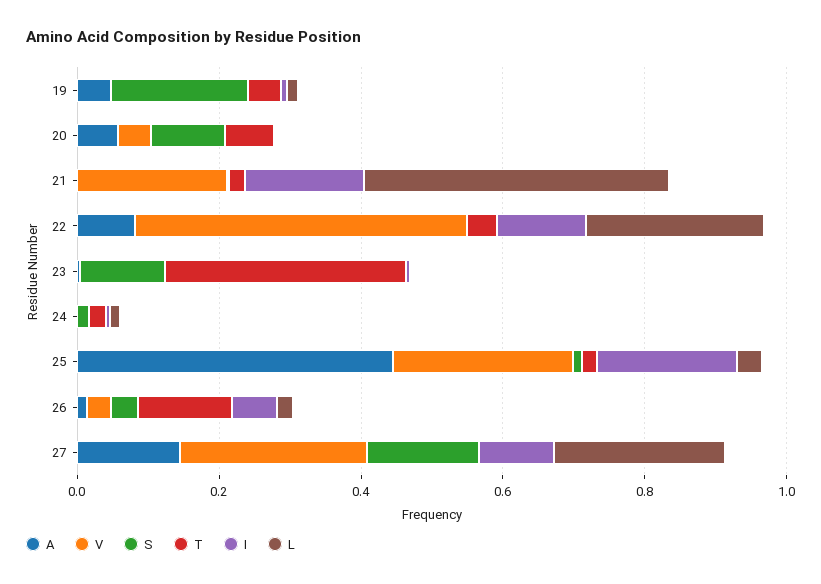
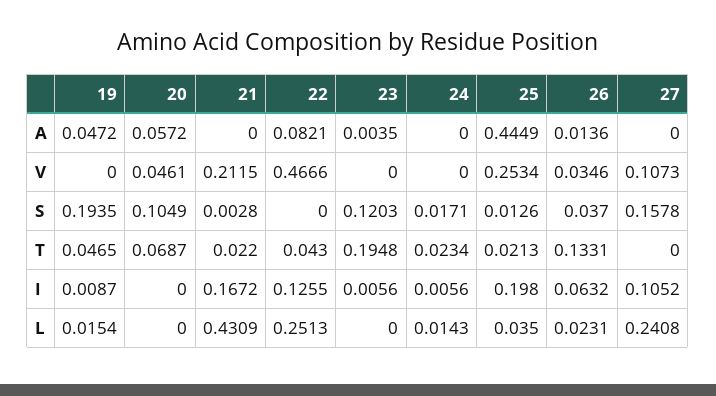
T, 23: 0.35 -> 0.1948
A, 27: 0.15 -> 0
V, 27: 0.25 -> 0.1073

